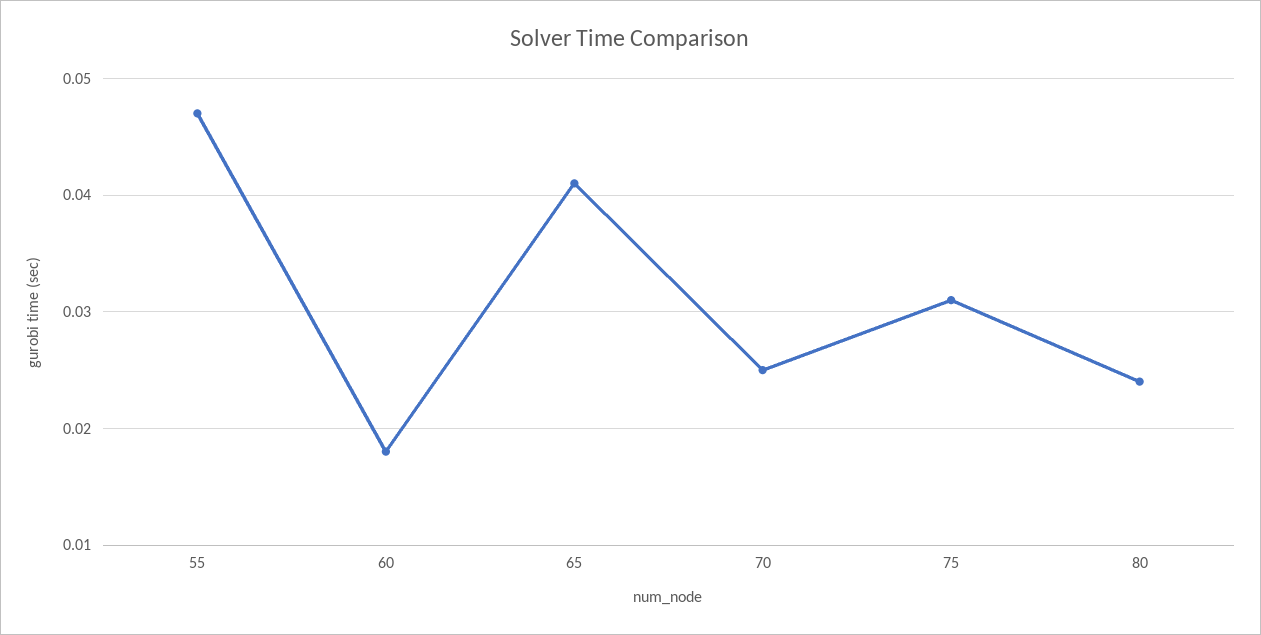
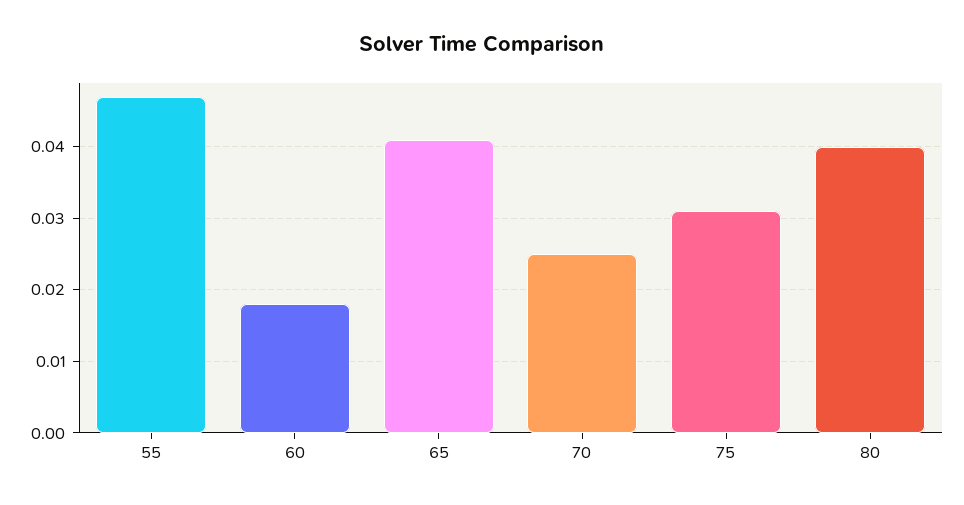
80: 0.024 -> 0.04

